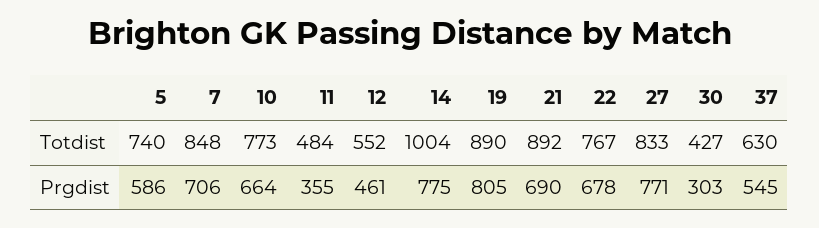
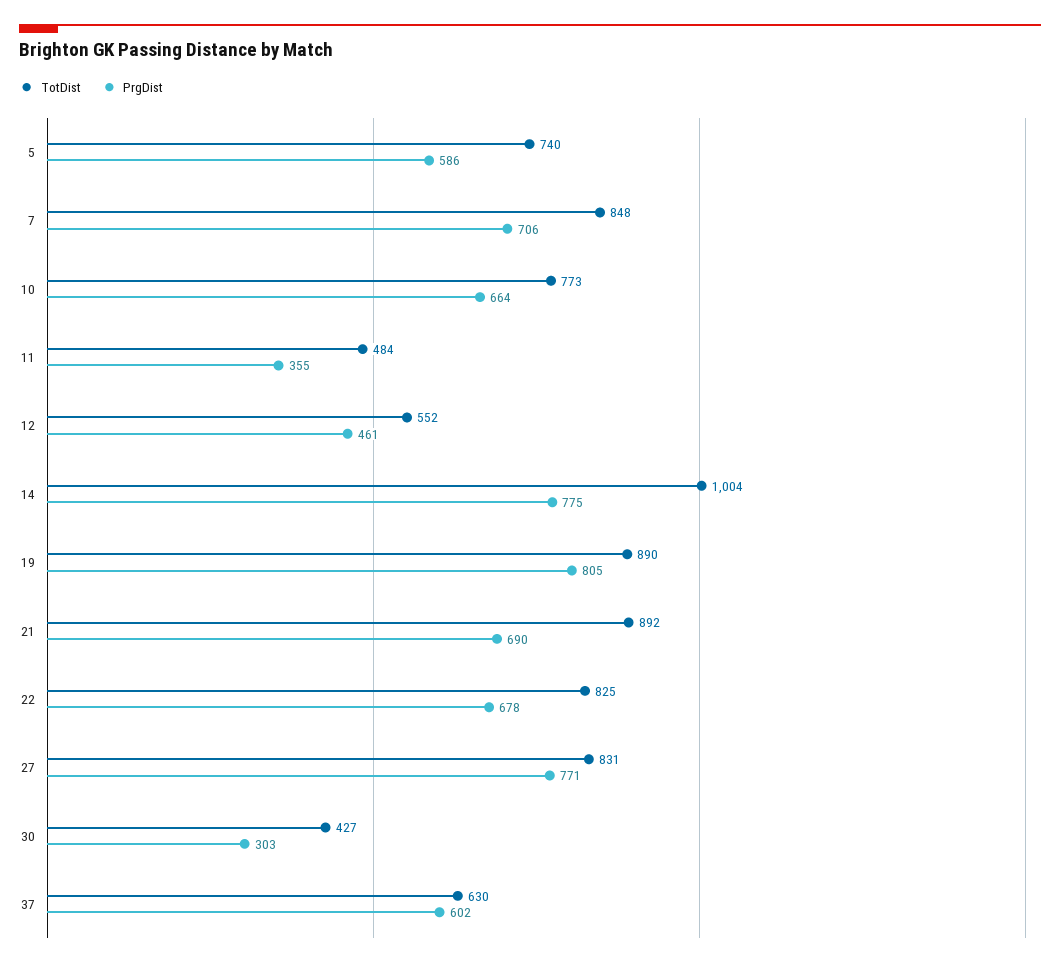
Totdist, 22: 767 -> 825
Totdist, 27: 833 -> 831
Prgdist, 37: 545 -> 602

